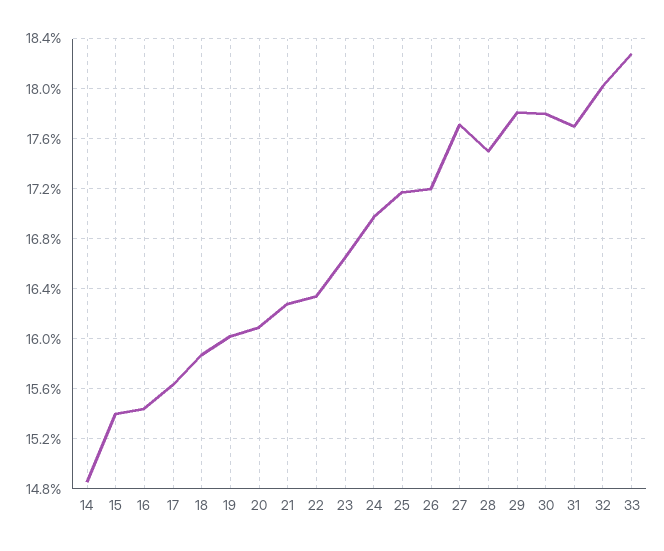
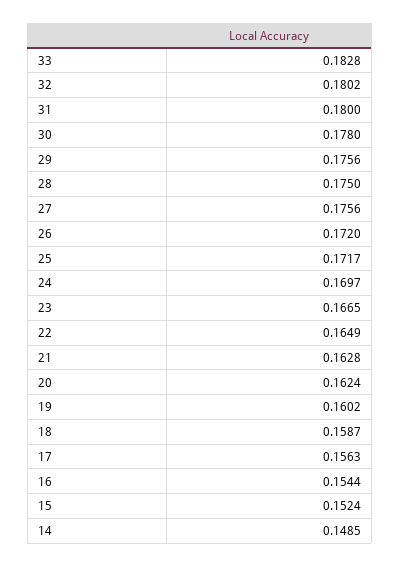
15: 0.154 -> 0.1524
20: 0.161 -> 0.1624
22: 0.1635 -> 0.1649
27: 0.177 -> 0.1756
29: 0.178 -> 0.1756
31: 0.177 -> 0.18

